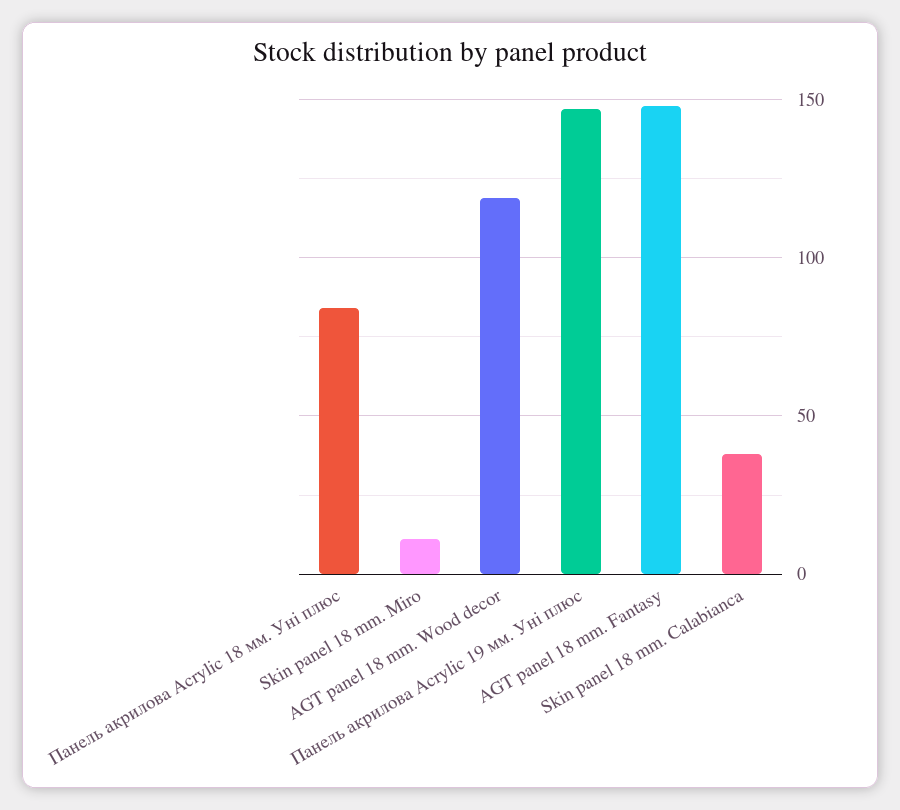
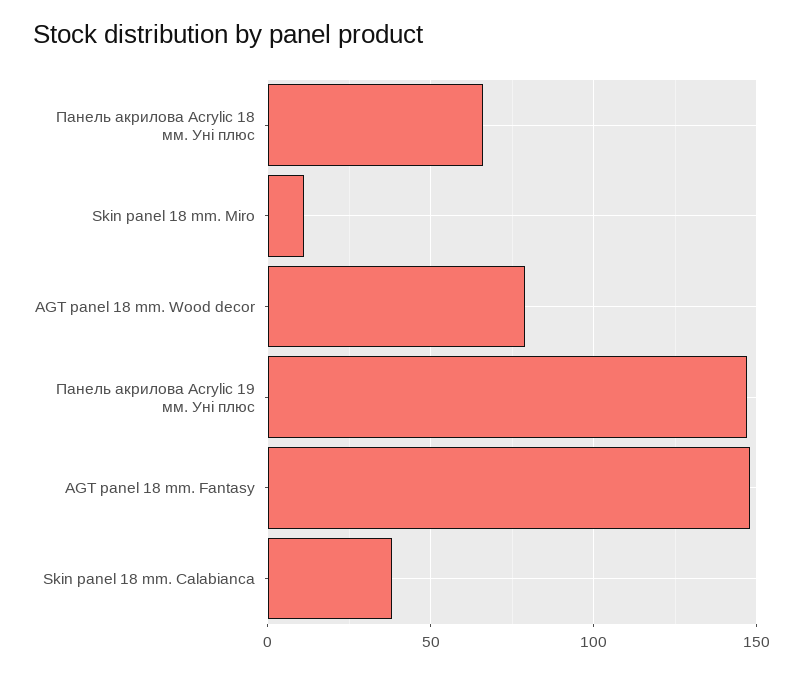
Панель акрилова Acrylic 18 мм. Уні плюс: 85 -> 65
AGT panel 18 mm. Wood decor: 120 -> 80

